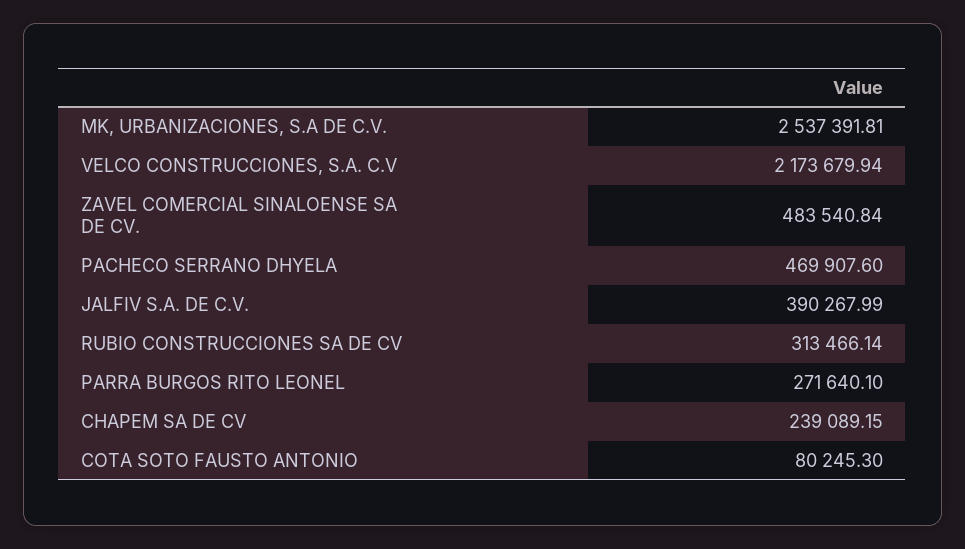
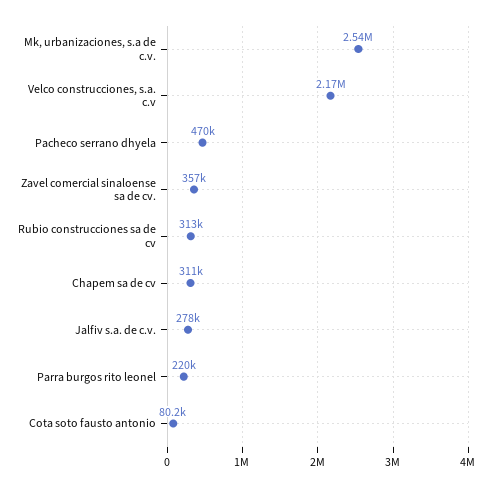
ZAVEL COMERCIAL SINALOENSE SA DE CV.: 483540.84 -> 357000
JALFIV S.A. DE C.V.: 390267.99 -> 278000
PARRA BURGOS RITO LEONEL: 271640.1 -> 220000
CHAPEM SA DE CV: 239089.15 -> 311000

